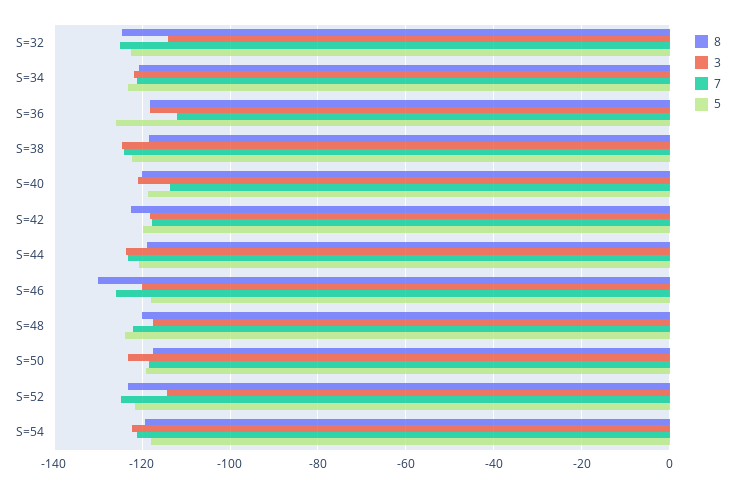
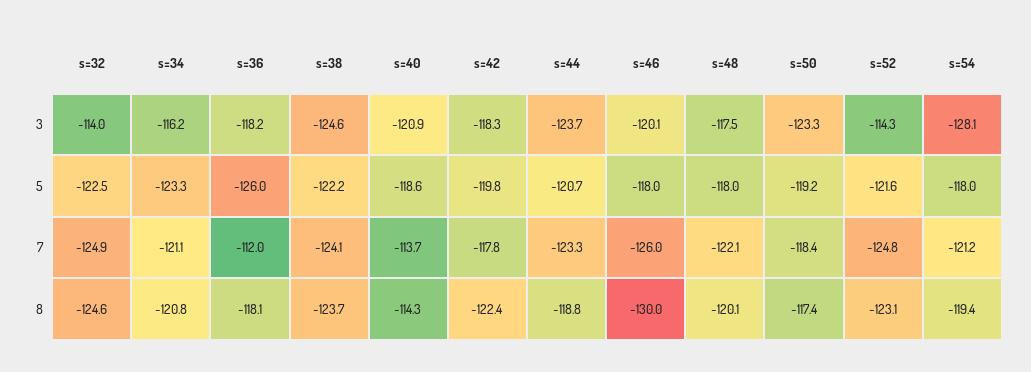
3, S=34: -122 -> -116.2
8, S=38: -118 -> -123.7
8, S=40: -120 -> -114.3
5, S=48: -124 -> -118
3, S=54: -122 -> -128.1

